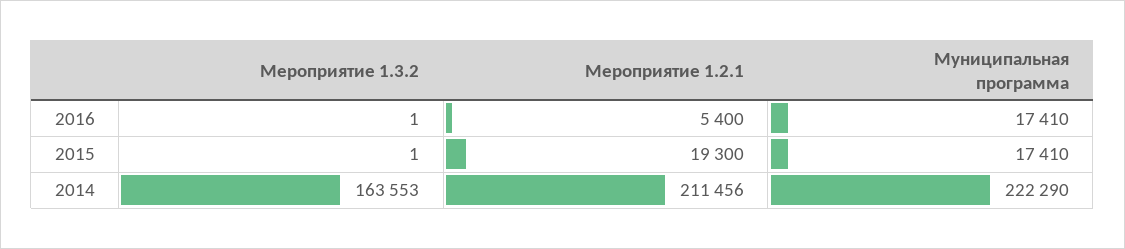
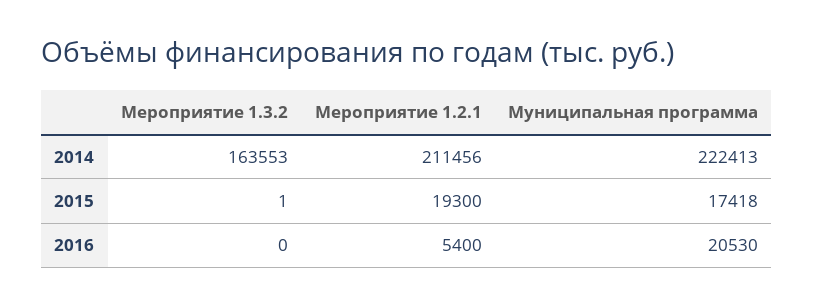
Мероприятие 1.3.2, 2016: 1 -> 0
Муниципальная программа, 2016: 17410 -> 20530
Муниципальная программа, 2015: 17410 -> 17418
Муниципальная программа, 2014: 222290 -> 222413

